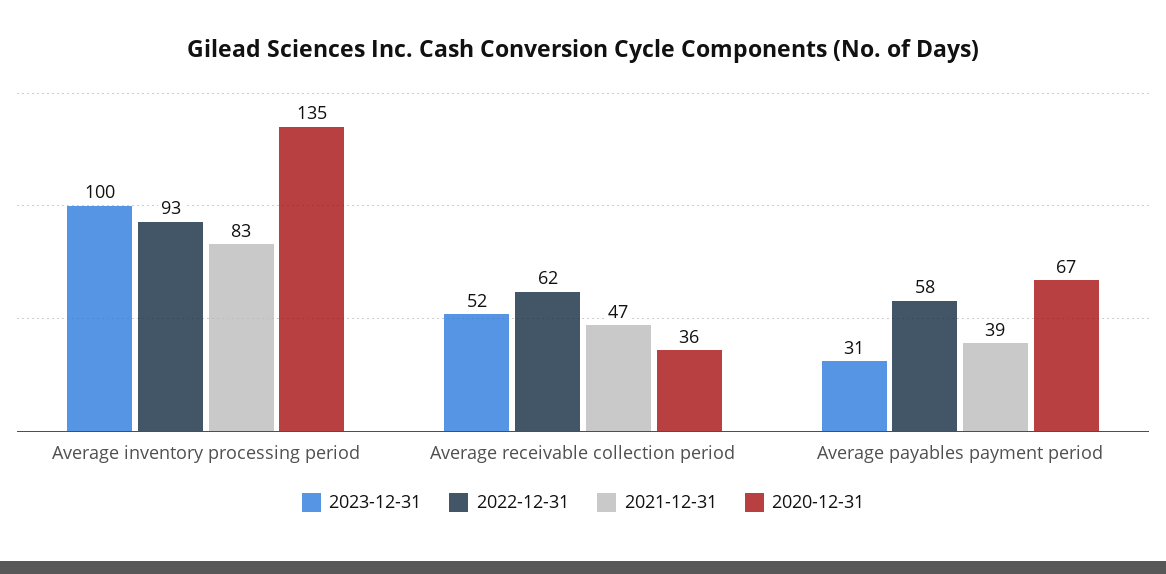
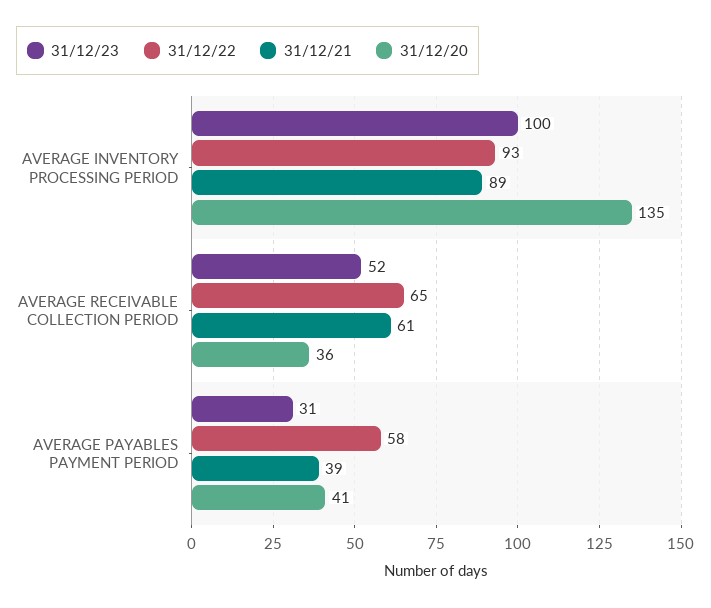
2021-12-31, Average inventory processing period: 83 -> 89
2022-12-31, Average receivable collection period: 62 -> 65
2021-12-31, Average receivable collection period: 47 -> 61
2020-12-31, Average payables payment period: 67 -> 41

